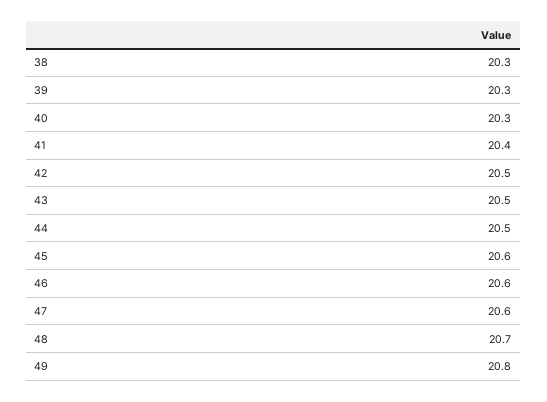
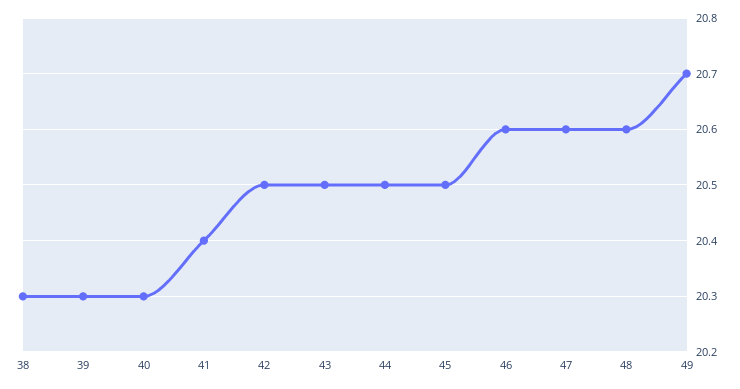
45: 20.6 -> 20.5
48: 20.7 -> 20.6
49: 20.8 -> 20.7

